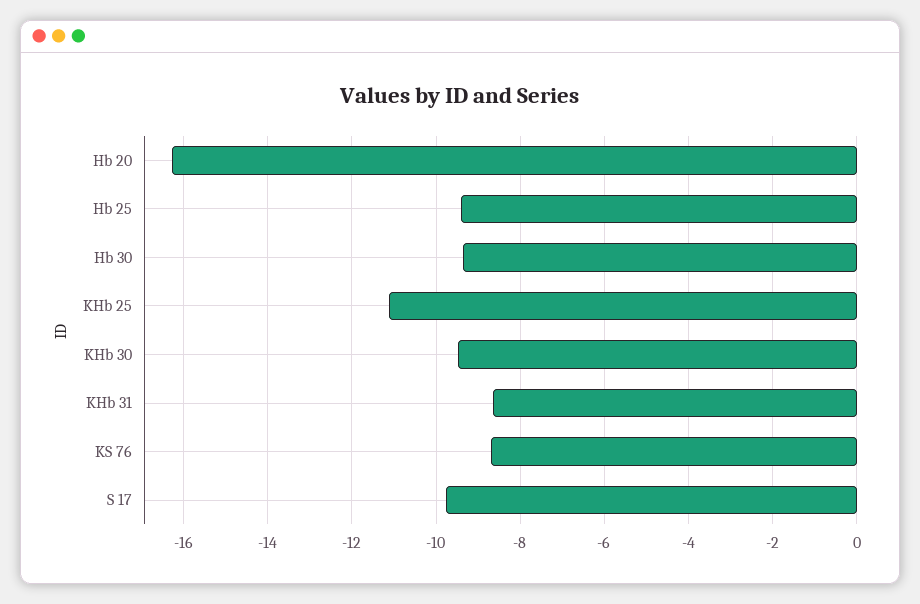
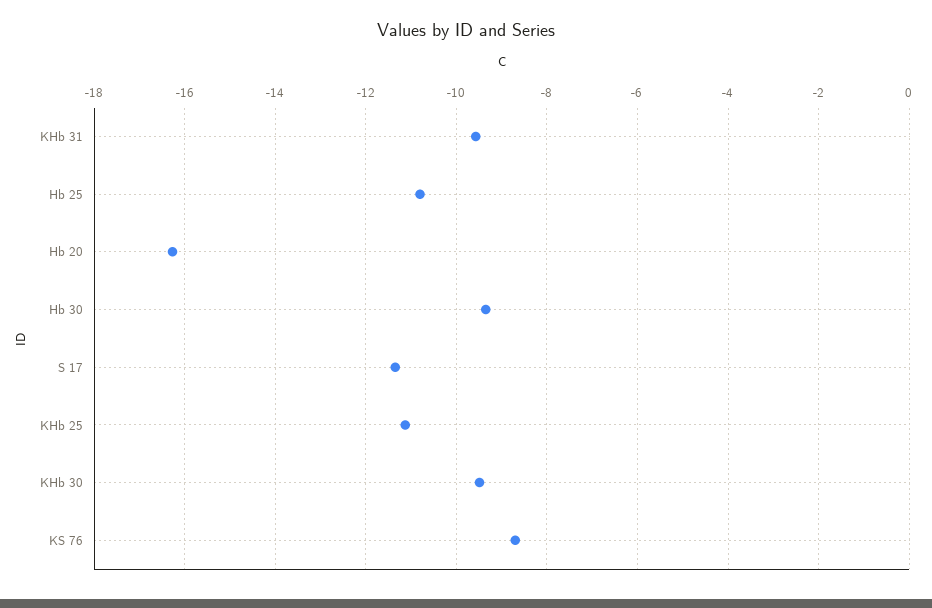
Hb 25: -9.4 -> -10.8
KHb 31: -8.6 -> -9.6
S 17: -9.8 -> -11.4

